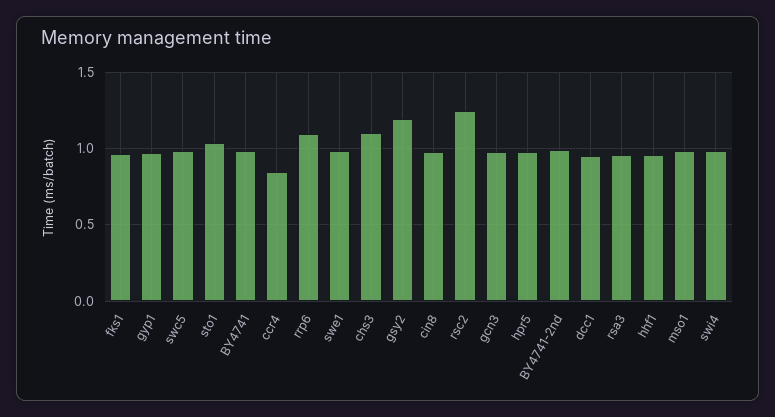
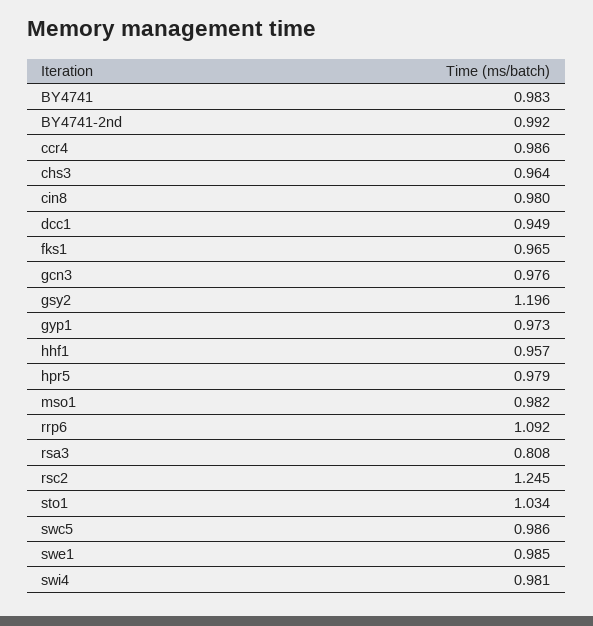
ccr4: 0.85 -> 0.986
chs3: 1.1 -> 0.964
rsa3: 0.95 -> 0.808

